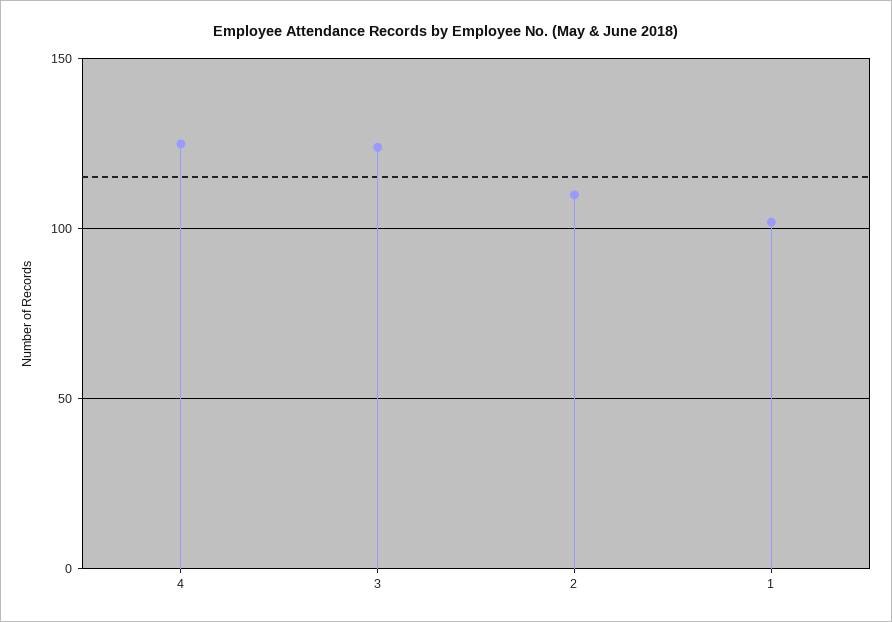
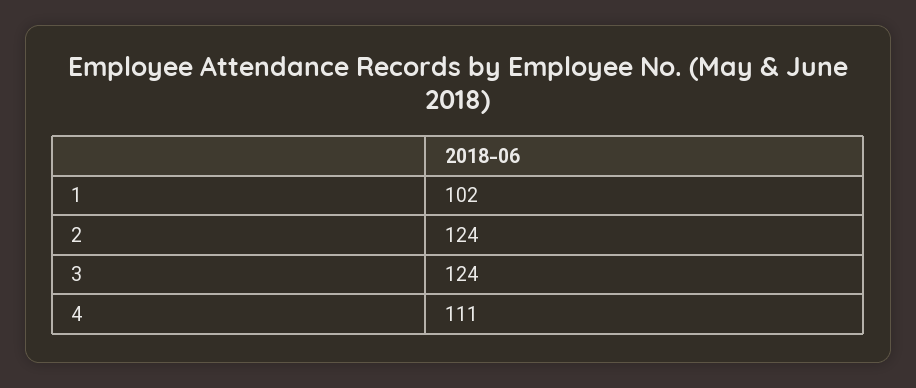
4: 125 -> 111
2: 110 -> 124

